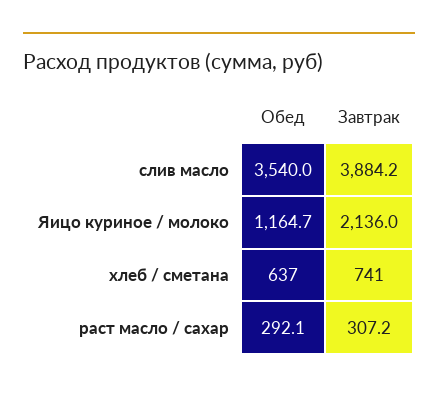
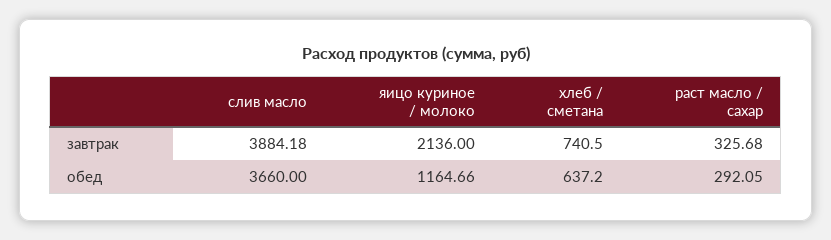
Обед, слив масло: 3540 -> 3660
Завтрак, раст масло / сахар: 307.2 -> 325.68

